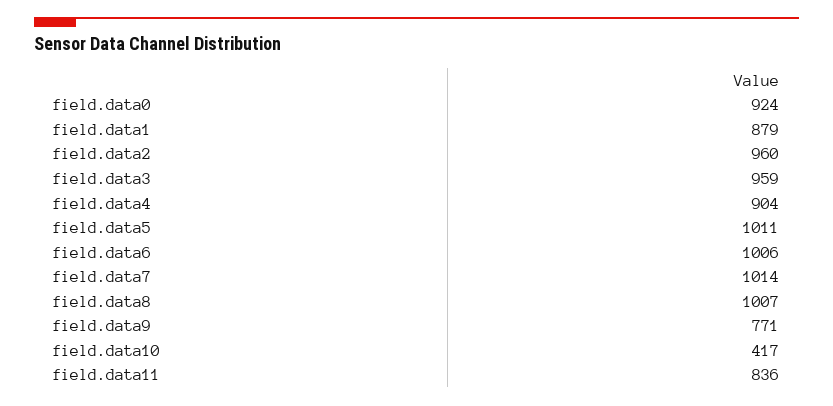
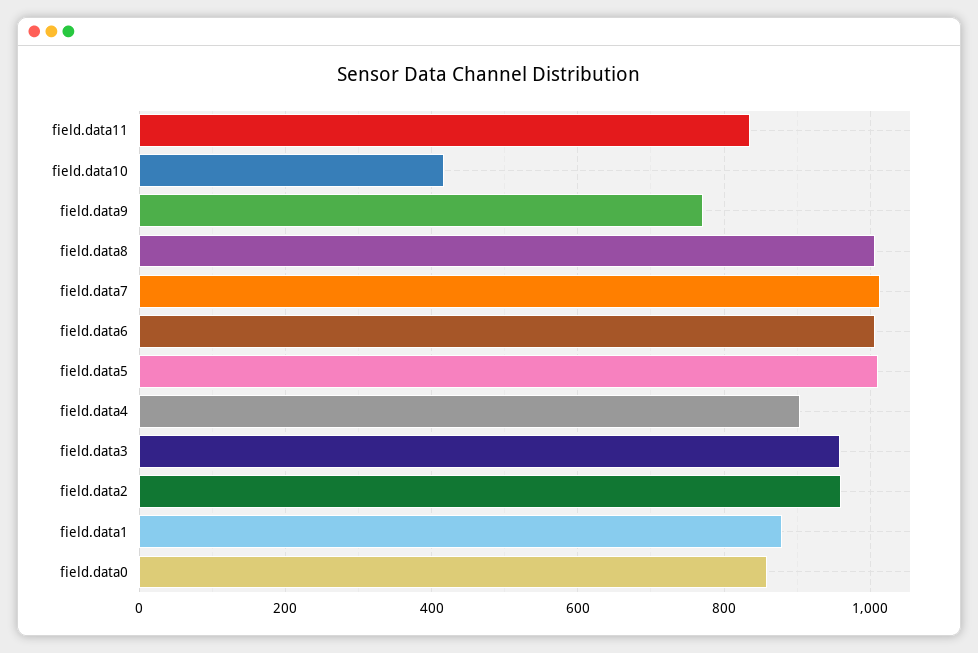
field.data0: 924 -> 860

